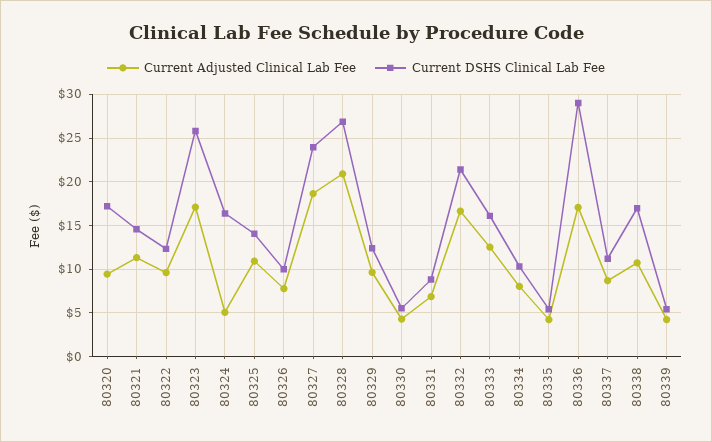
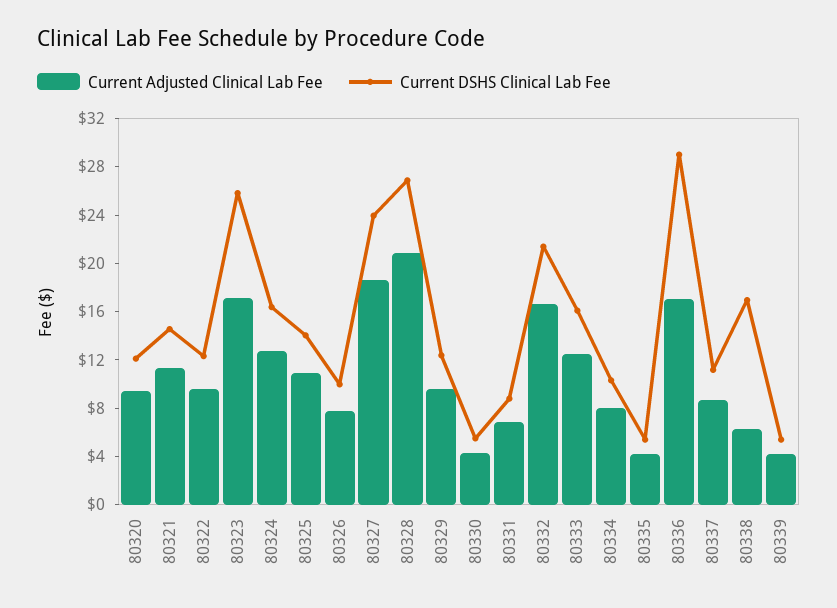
Current DSHS Clinical Lab Fee, 80320: 17 -> 12
Current Adjusted Clinical Lab Fee, 80324: 5 -> 13
Current Adjusted Clinical Lab Fee, 80338: 11 -> 6

